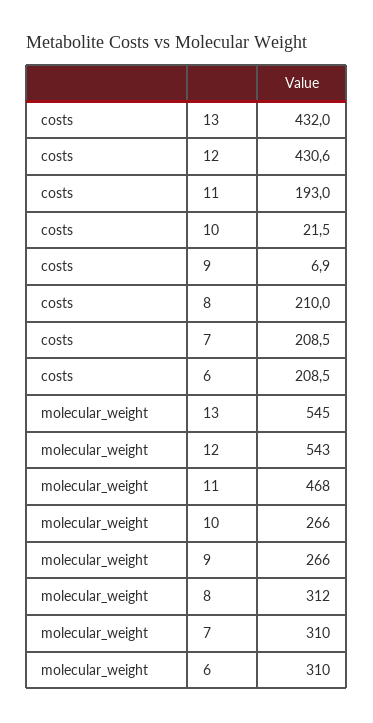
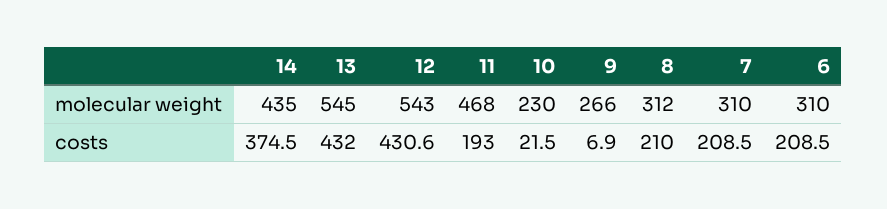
molecular_weight, 10: 266 -> 230
molecular_weight, 14: none -> 435
costs, 14: none -> 374.5

